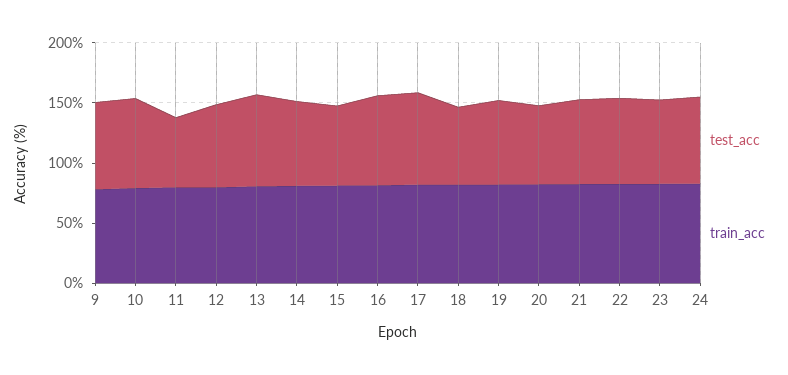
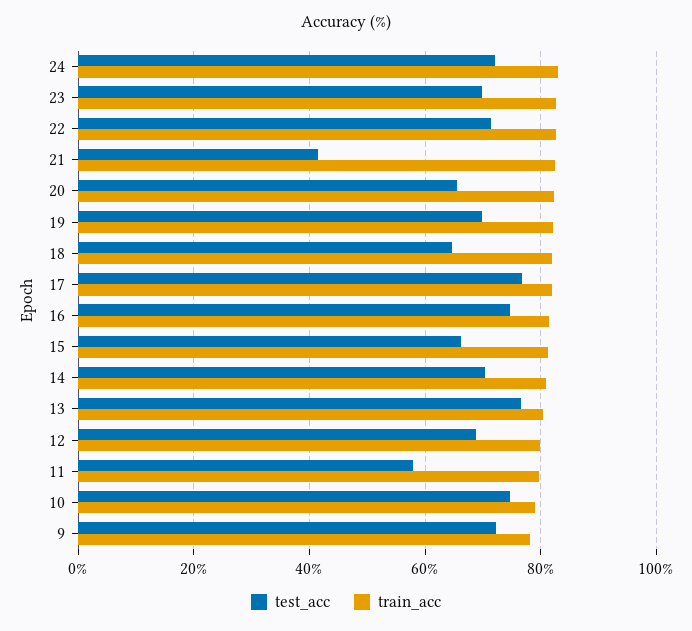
test_acc, 21: 70 -> 42

